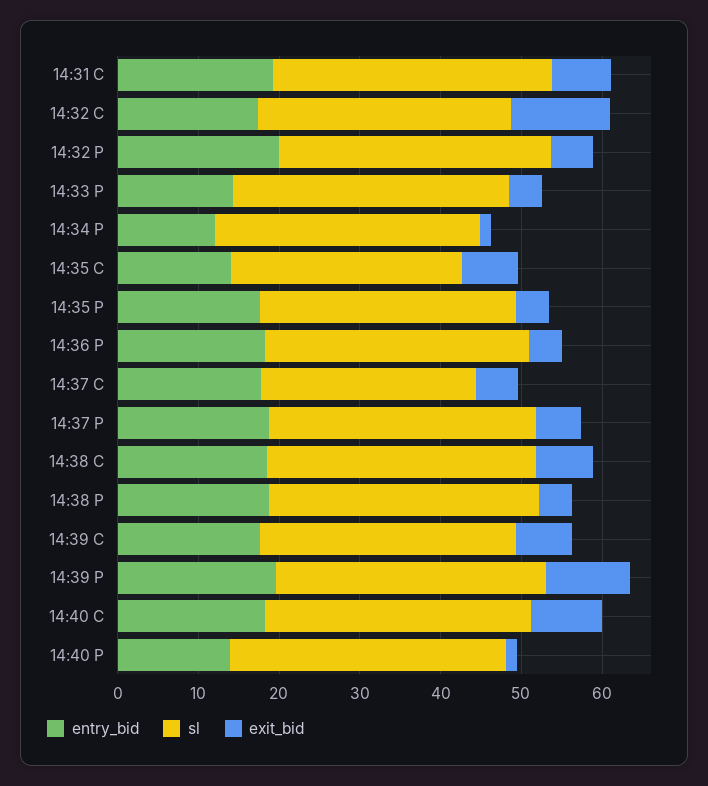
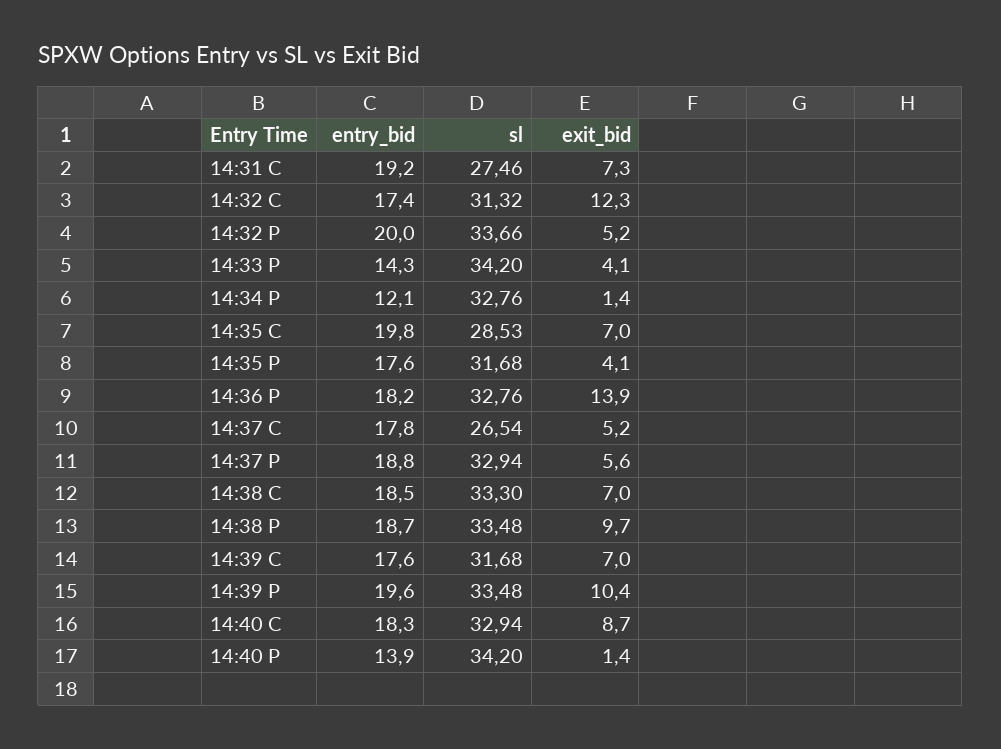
sl, 14:31 C: 34 -> 27.46
entry_bid, 14:35 C: 14 -> 19.8
exit_bid, 14:36 P: 4 -> 13.9
exit_bid, 14:38 P: 4 -> 9.7

